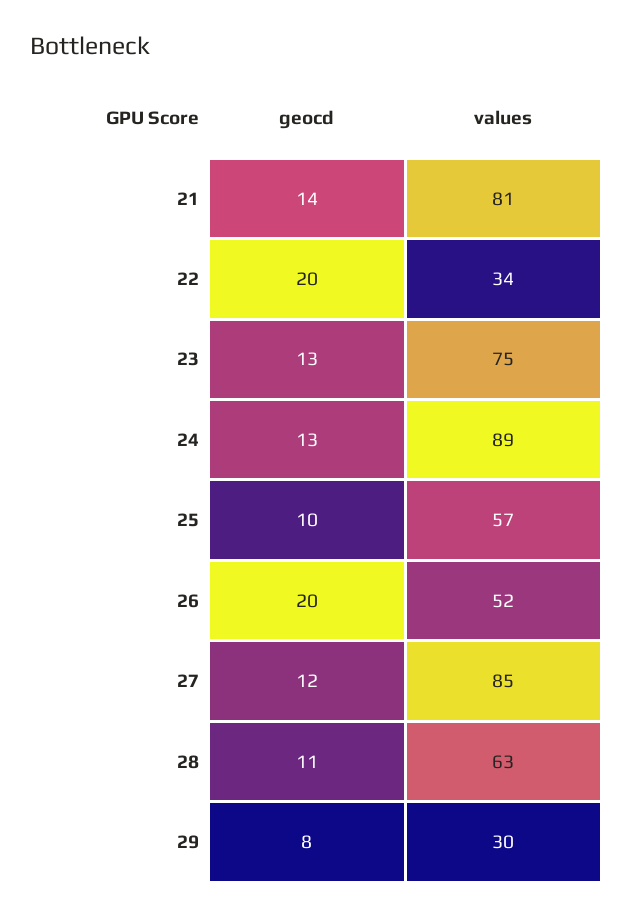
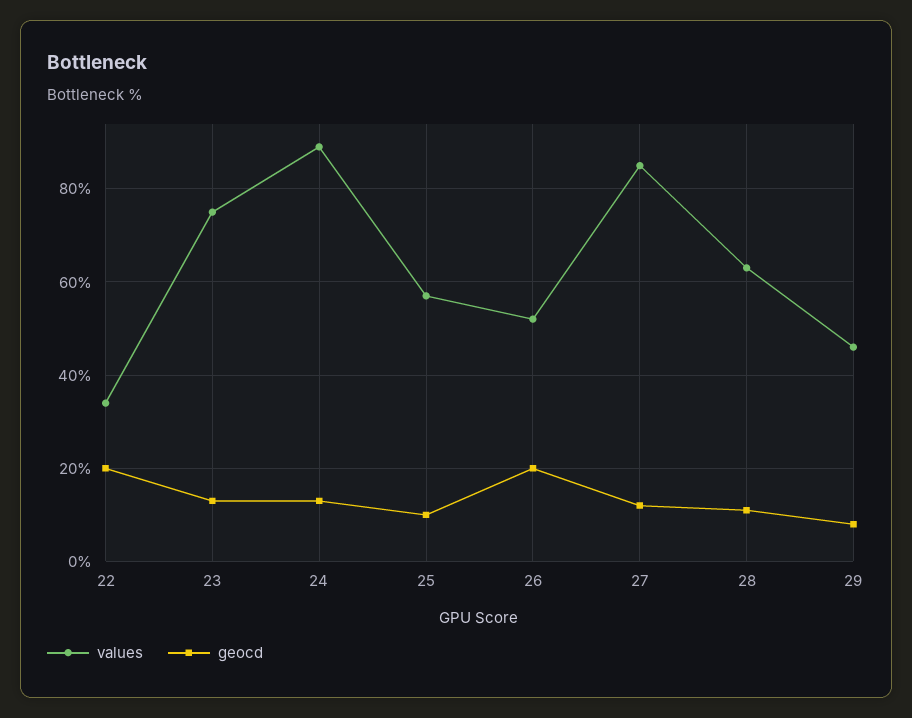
geocd, 21: 14 -> none
values, 21: 81 -> none
values, 29: 30 -> 45

